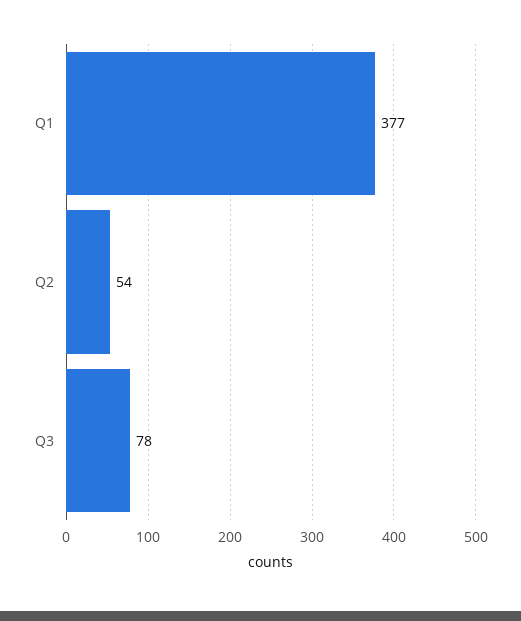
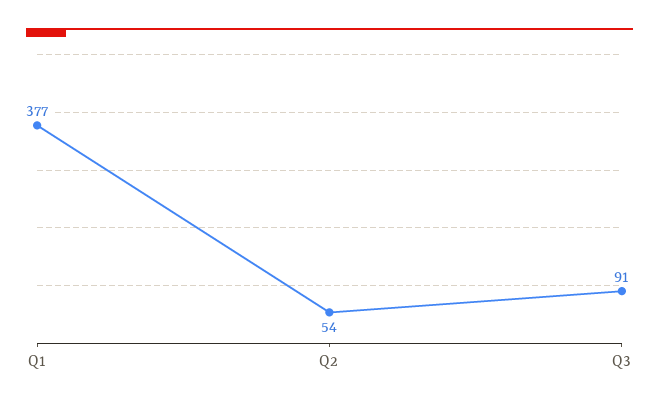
Q3: 78 -> 91

